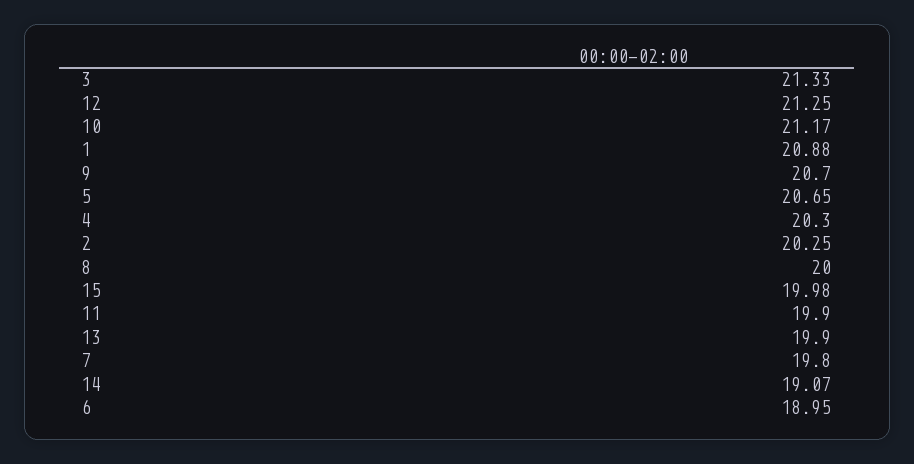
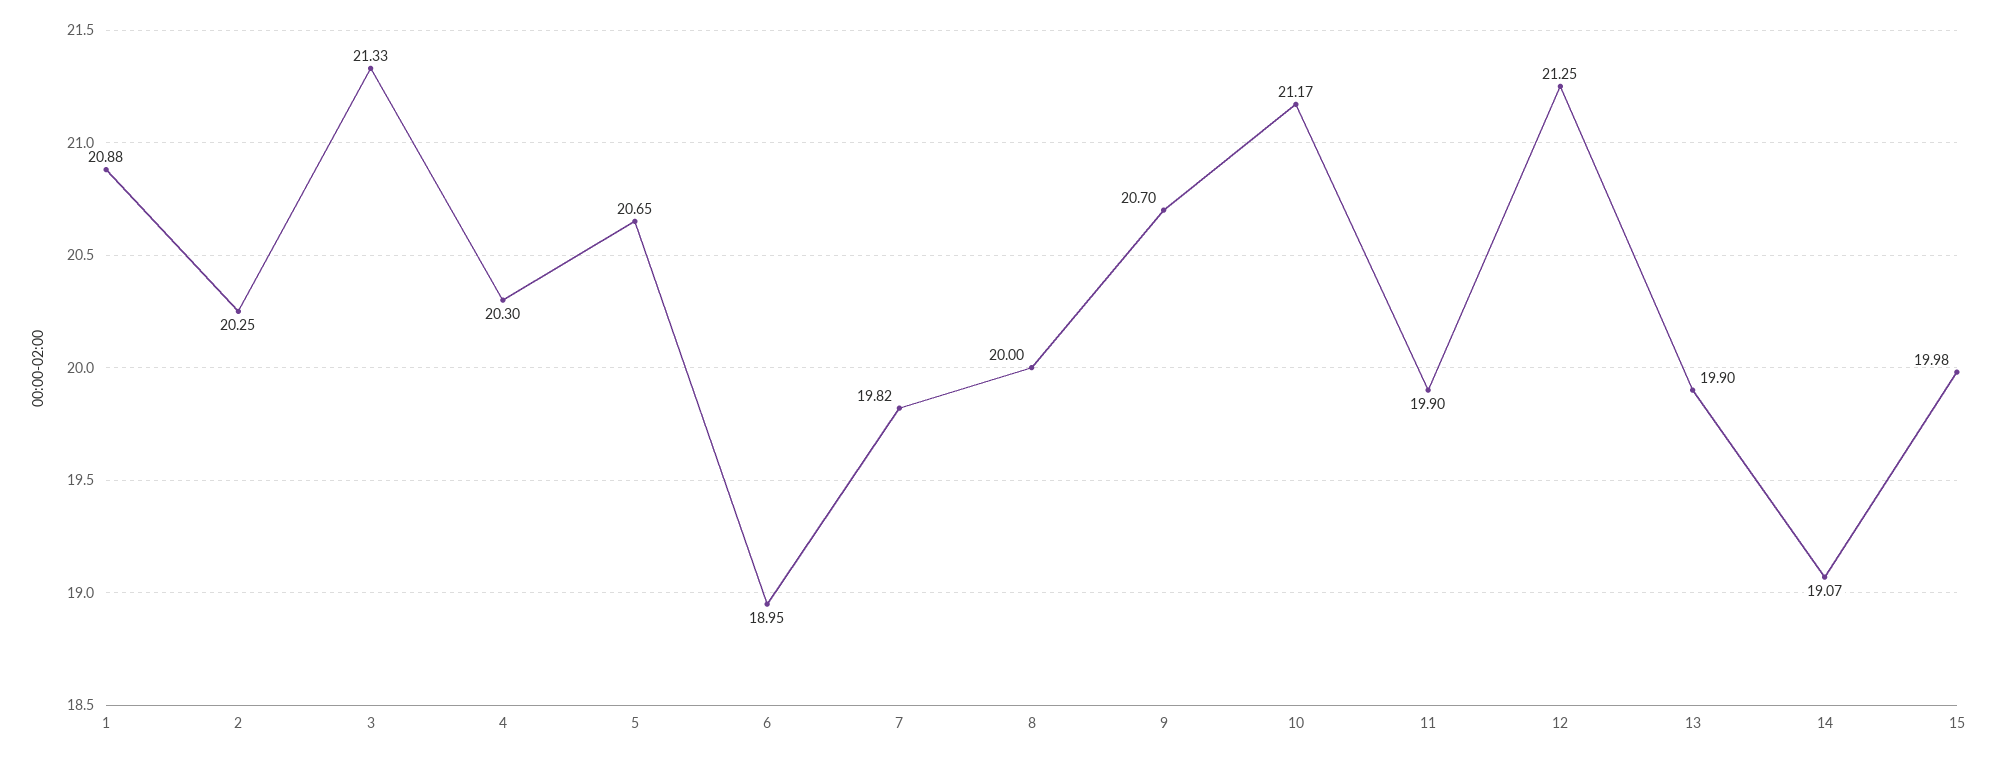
7: 19.8 -> 19.82

